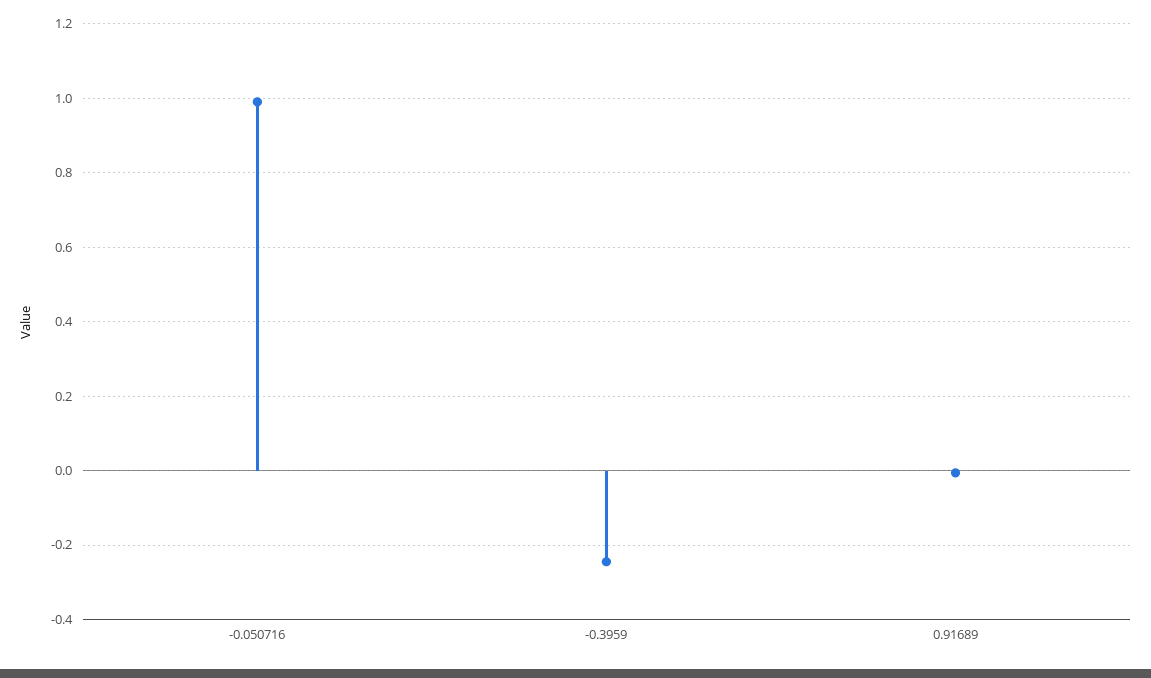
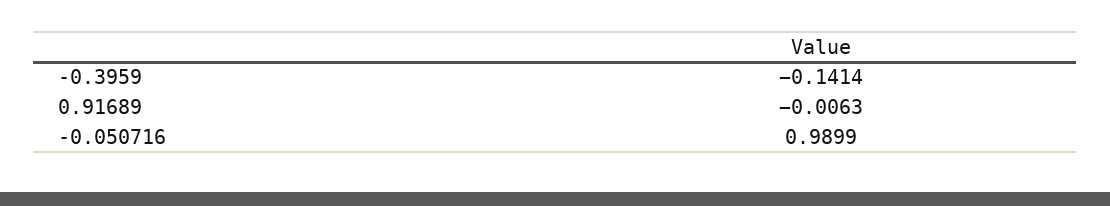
-0.3959: -0.24 -> -0.1414

